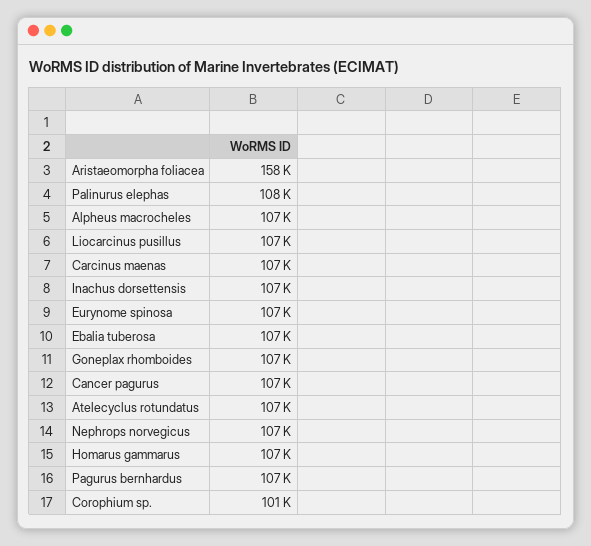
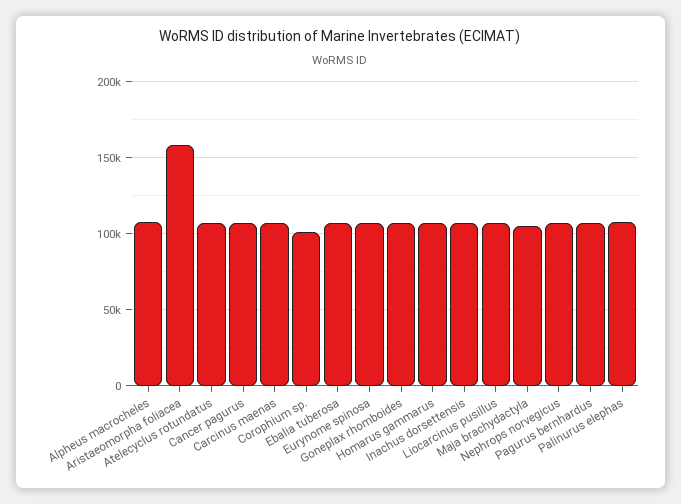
Maja brachydactyla: none -> 105000

